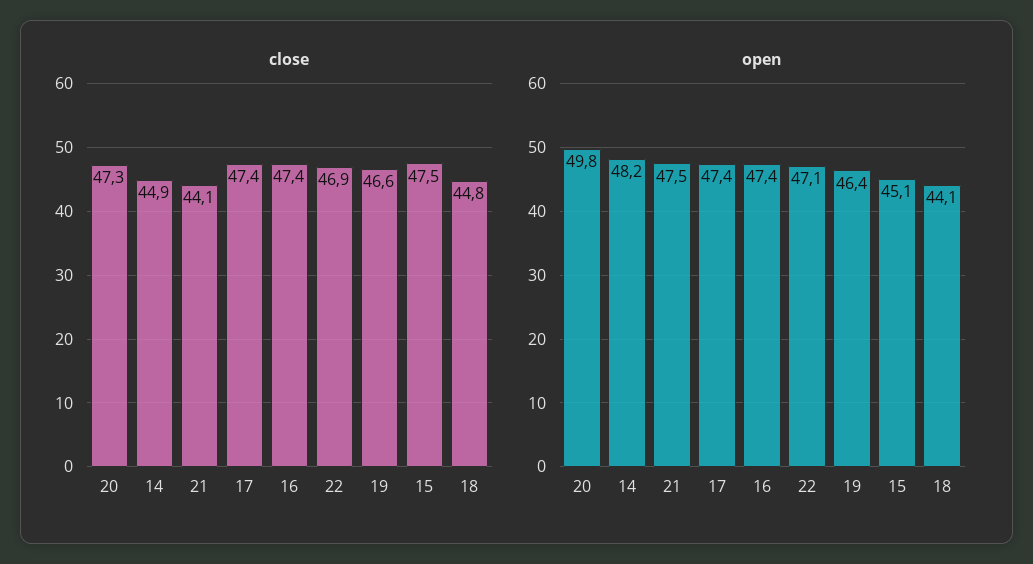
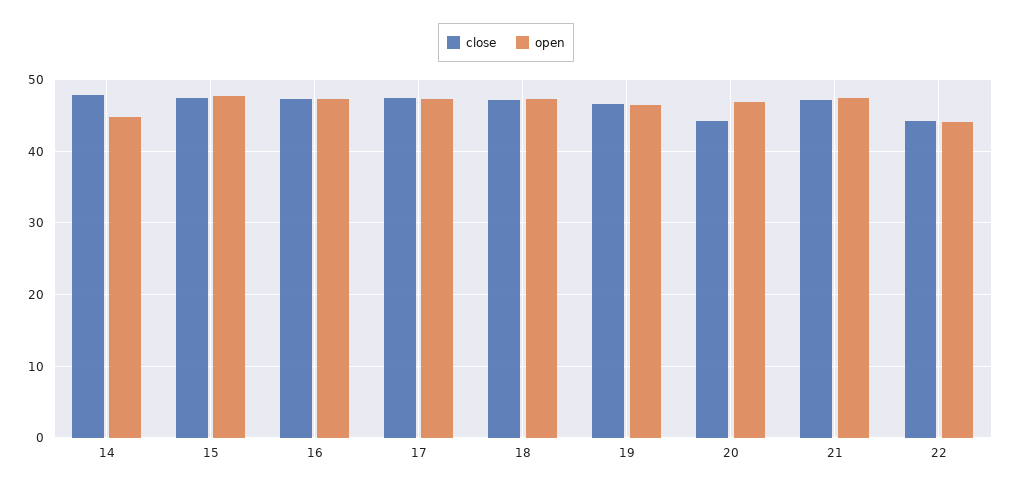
close, 20: 47.3 -> 44
close, 14: 44.9 -> 48
close, 21: 44.1 -> 47
close, 22: 46.9 -> 44
close, 18: 44.8 -> 47
open, 20: 49.8 -> 47
open, 14: 48.2 -> 45
open, 22: 47.1 -> 44
open, 15: 45.1 -> 48
open, 18: 44.1 -> 47

